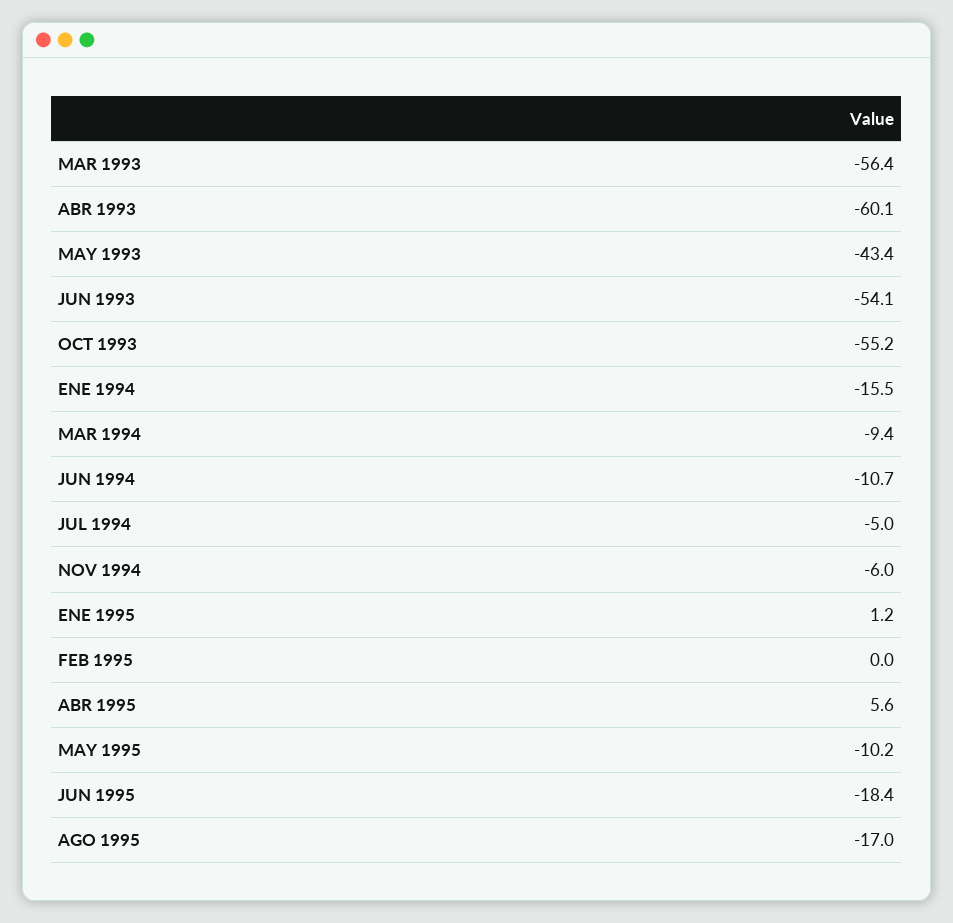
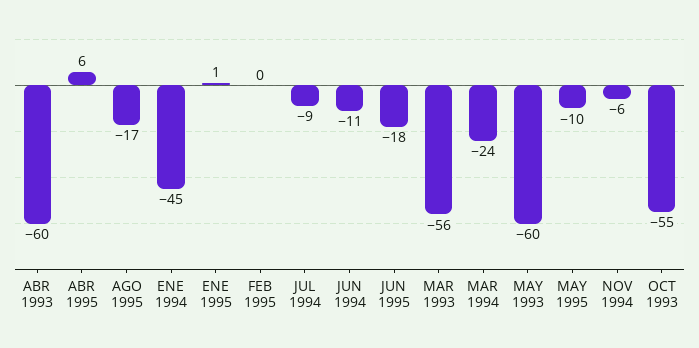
MAY 1993: -43.4 -> -60
JUN 1993: -54.1 -> none
ENE 1994: -15.5 -> -45
MAR 1994: -9.4 -> -24
JUL 1994: -5 -> -9

